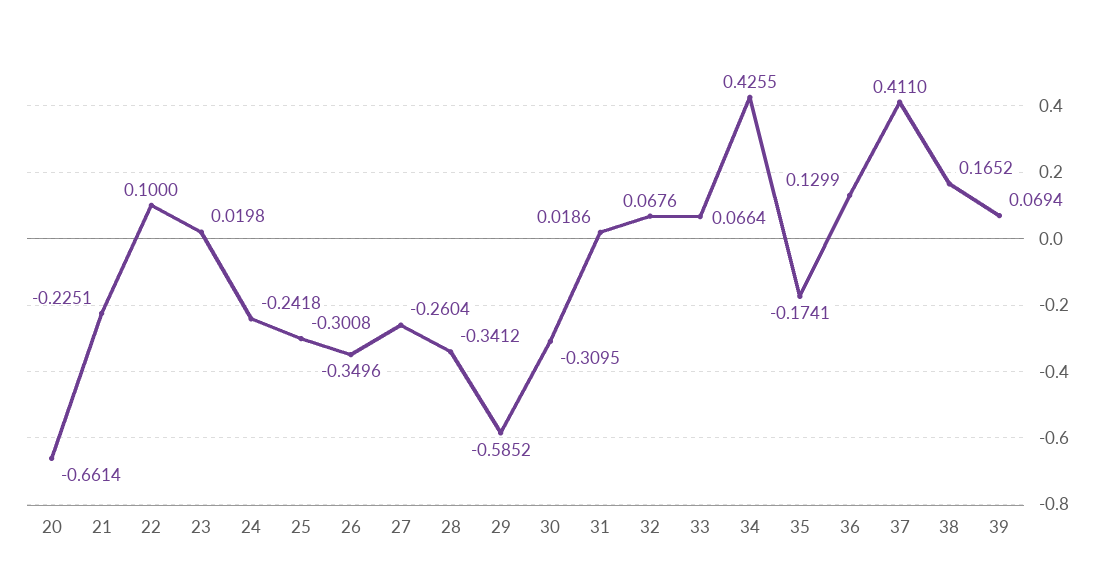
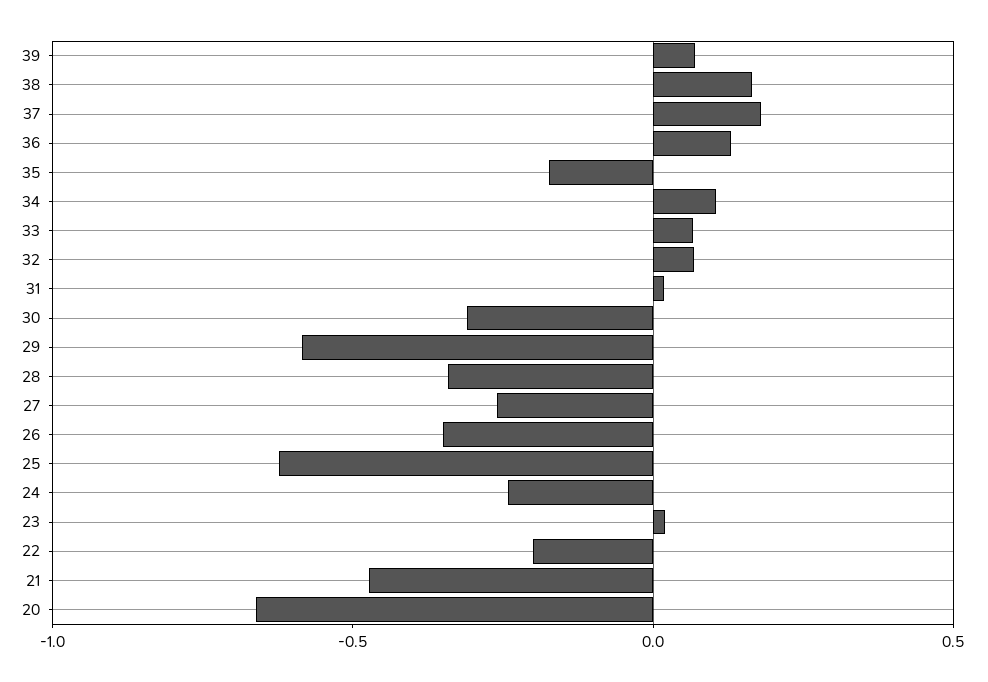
21: -0.2251 -> -0.5
22: 0.1 -> -0.2
25: -0.3008 -> -0.6
34: 0.4255 -> 0.1
37: 0.411 -> 0.2

